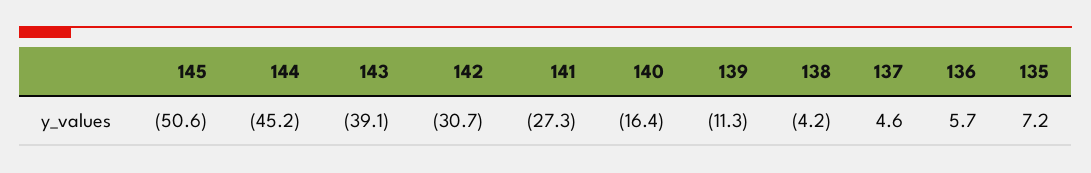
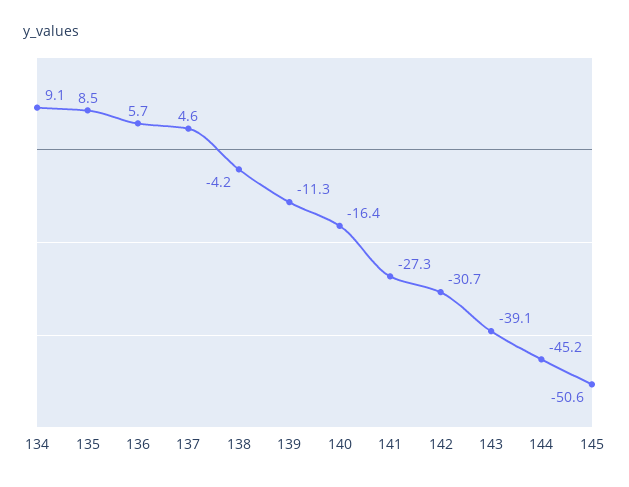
135: 7.2 -> 8.5
134: none -> 9.1

